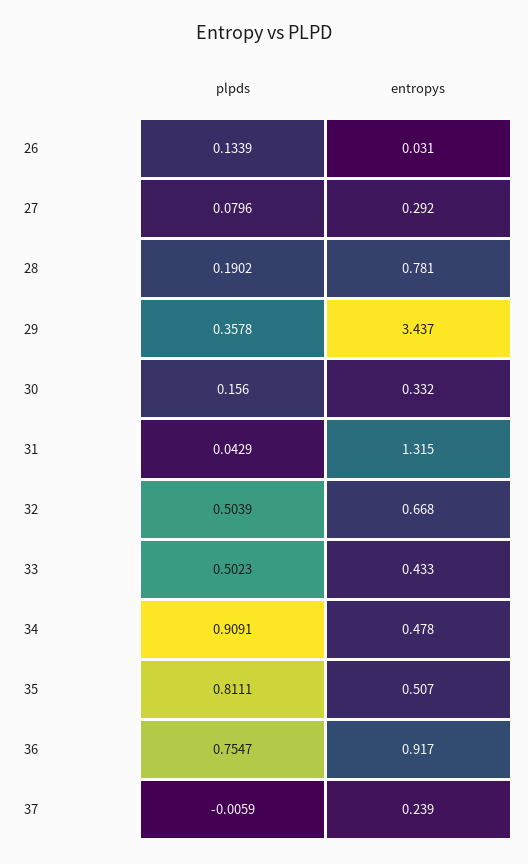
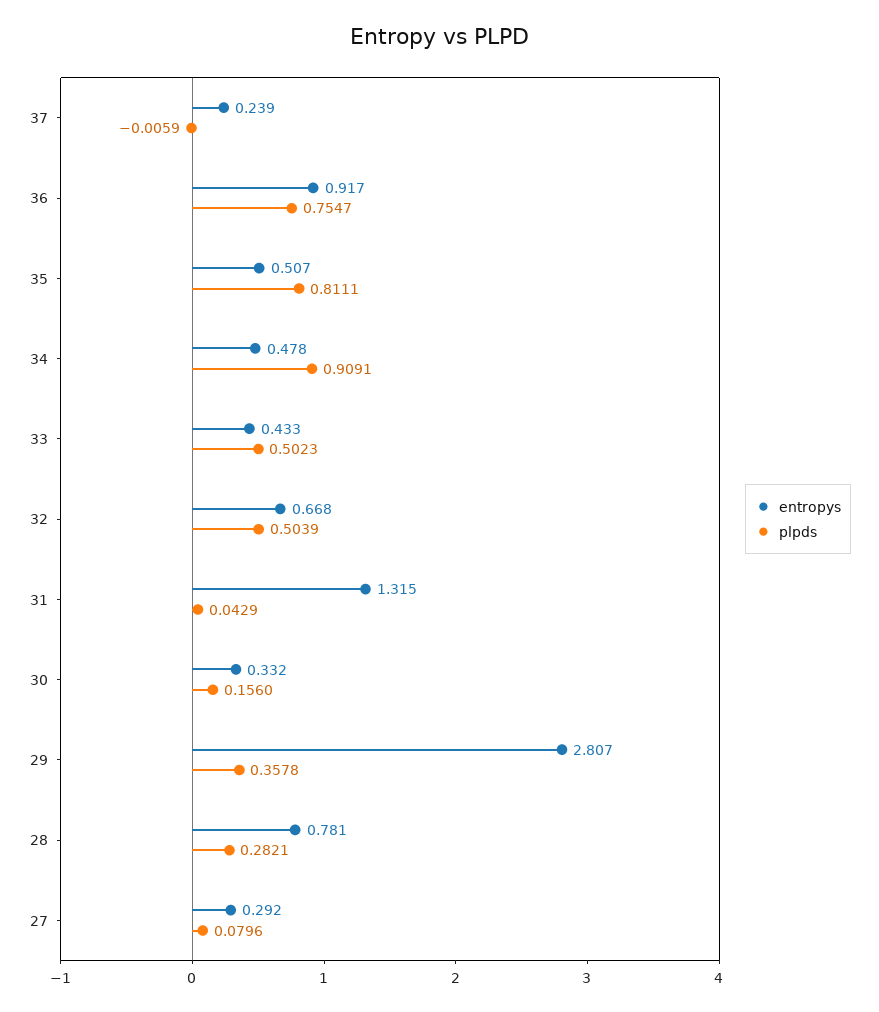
plpds, 26: 0.1339 -> none
entropys, 26: 0.031 -> none
plpds, 28: 0.1902 -> 0.2821
entropys, 29: 3.437 -> 2.807

